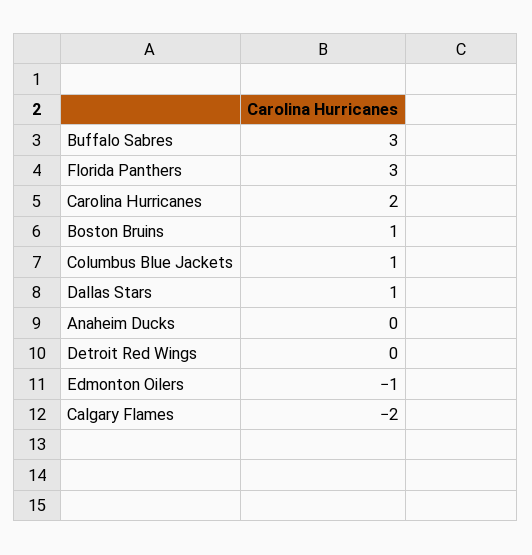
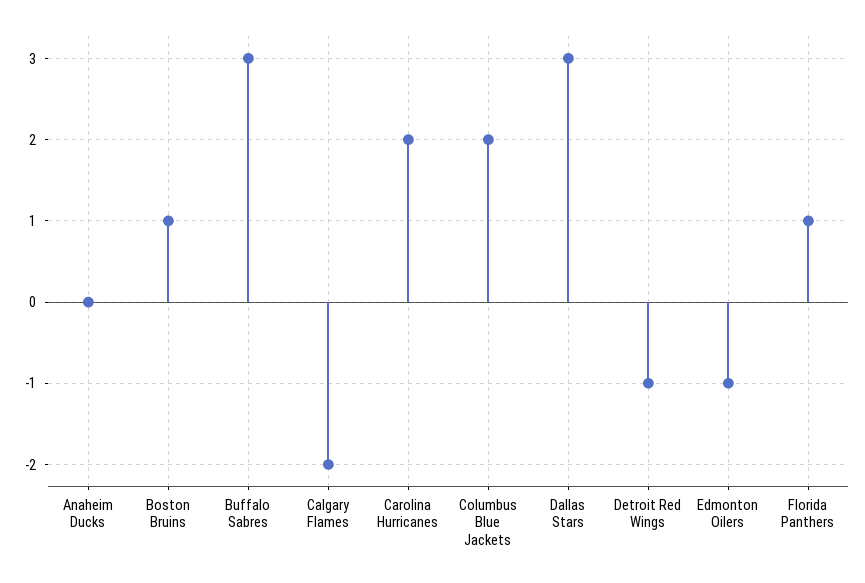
Florida Panthers: 3 -> 1
Columbus Blue Jackets: 1 -> 2
Dallas Stars: 1 -> 3
Detroit Red Wings: 0 -> -1

